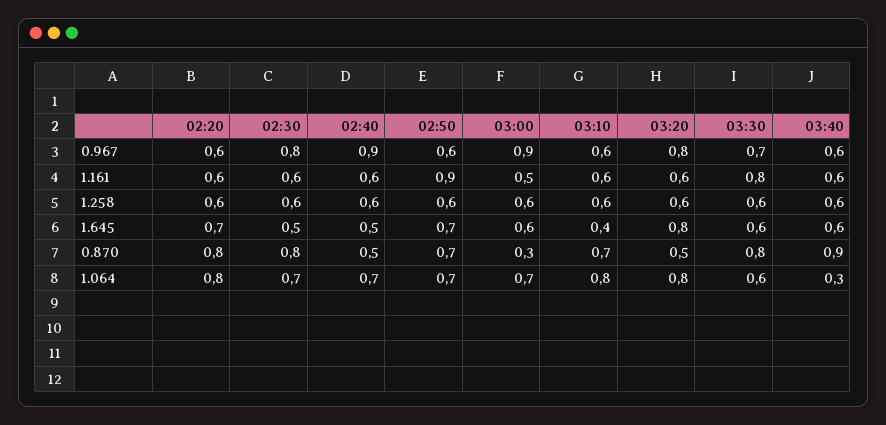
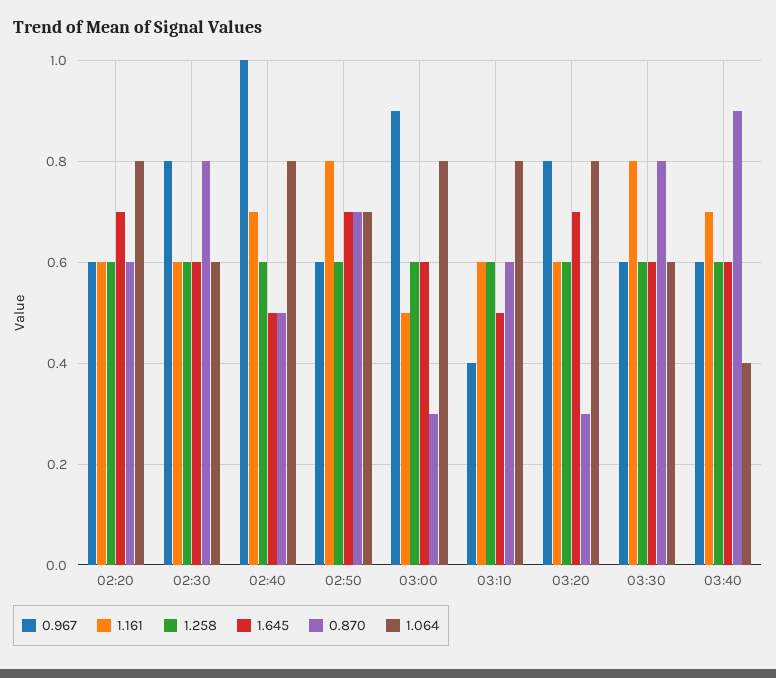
0.967, 02:40: 0.9 -> 1
0.967, 03:10: 0.6 -> 0.4
0.967, 03:30: 0.7 -> 0.6
1.161, 02:40: 0.6 -> 0.7
1.161, 02:50: 0.9 -> 0.8
1.161, 03:40: 0.6 -> 0.7
1.645, 02:30: 0.5 -> 0.6
1.645, 03:10: 0.4 -> 0.5
1.645, 03:20: 0.8 -> 0.7
0.870, 02:20: 0.8 -> 0.6
0.870, 03:10: 0.7 -> 0.6
0.870, 03:20: 0.5 -> 0.3
1.064, 02:30: 0.7 -> 0.6
1.064, 02:40: 0.7 -> 0.8
1.064, 03:00: 0.7 -> 0.8
1.064, 03:40: 0.3 -> 0.4

